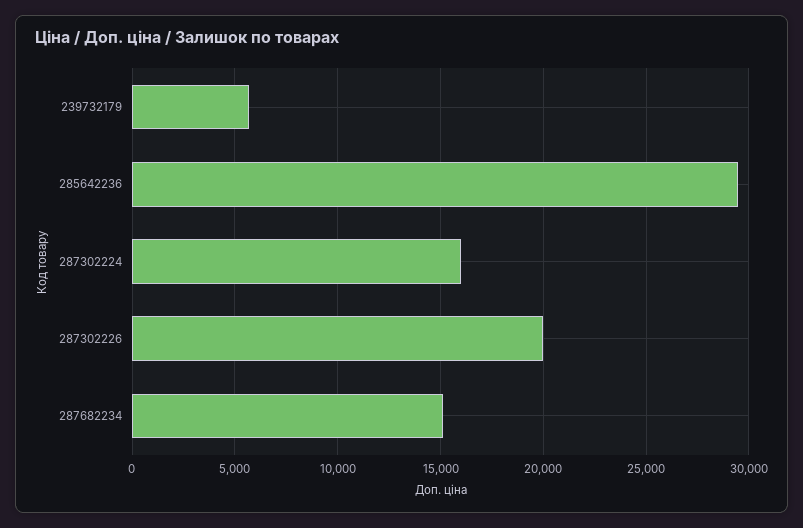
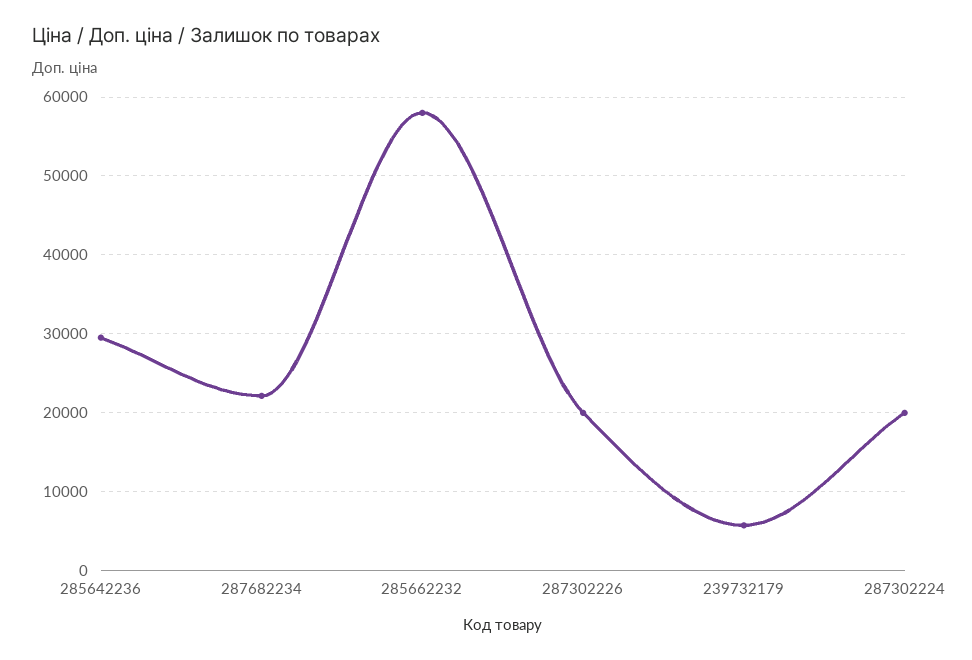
287302224: 16000 -> 20000
287682234: 15000 -> 22000
285662232: none -> 58000

